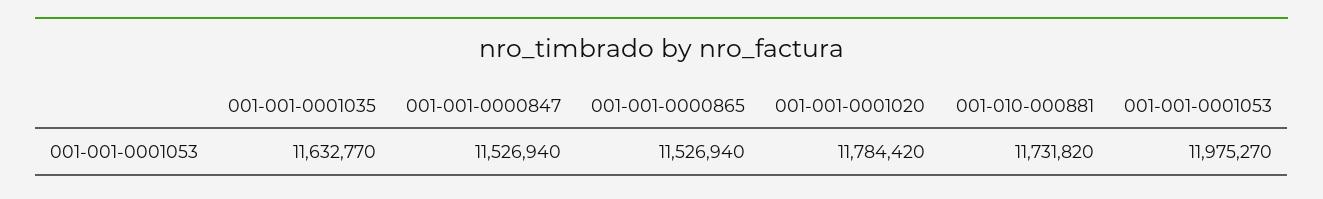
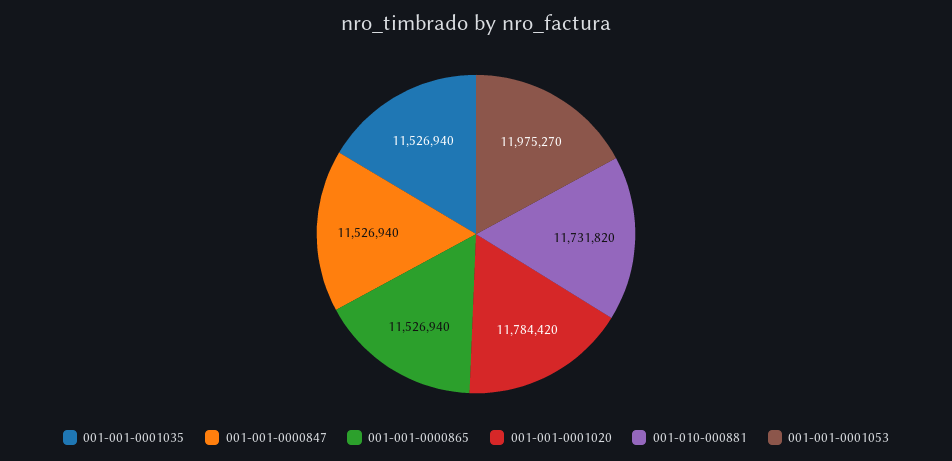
001-001-0001035: 11632770 -> 11526940

